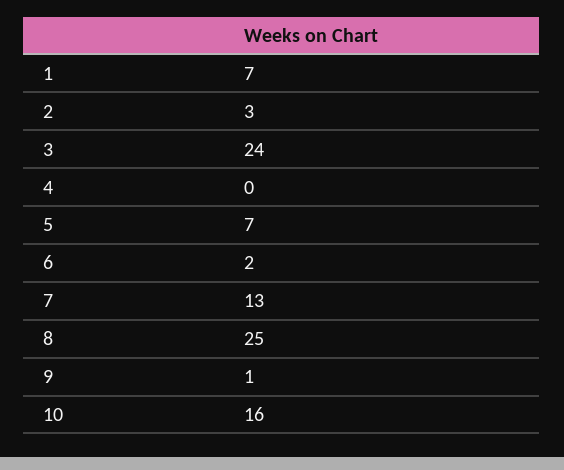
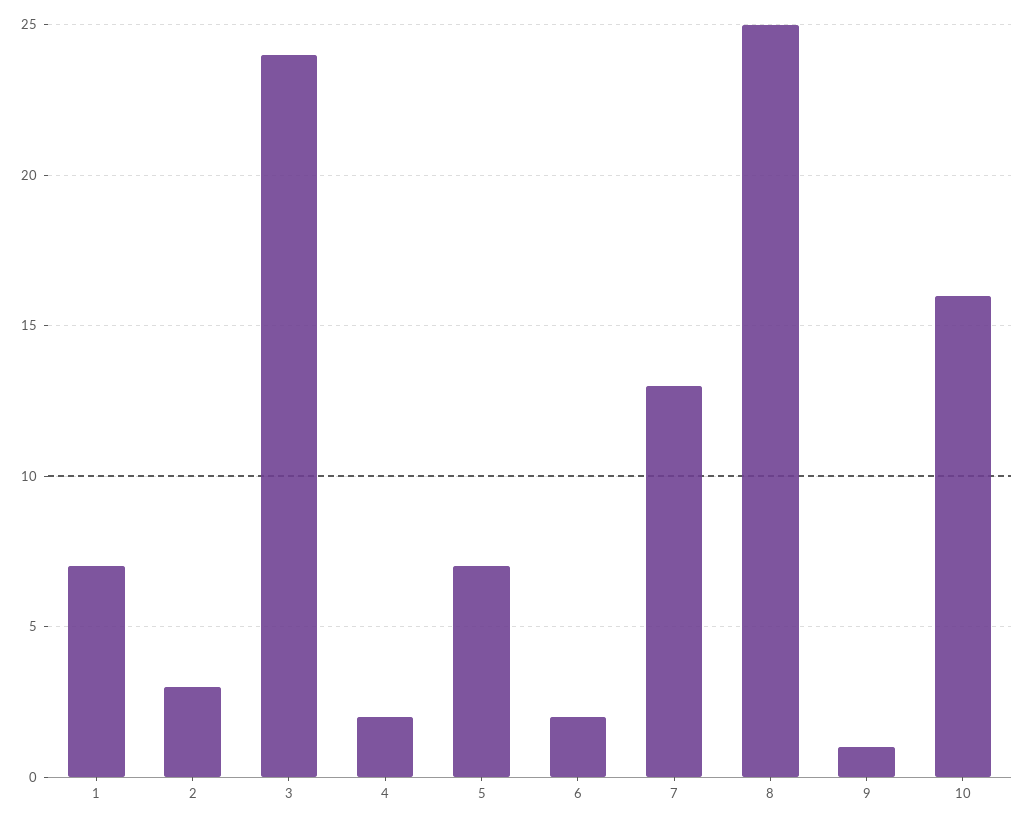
4: 0 -> 2

